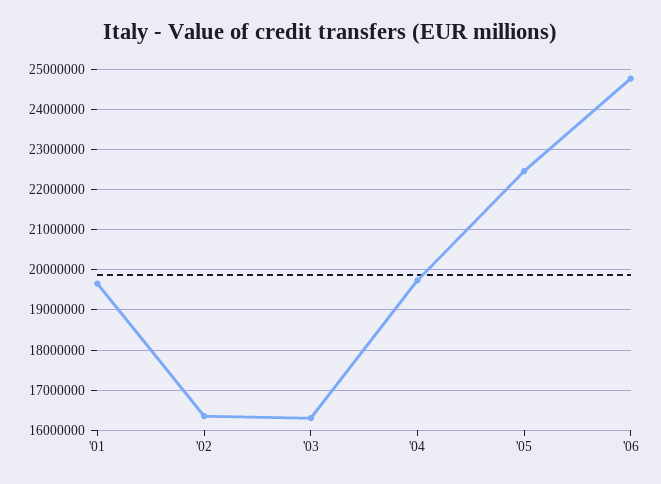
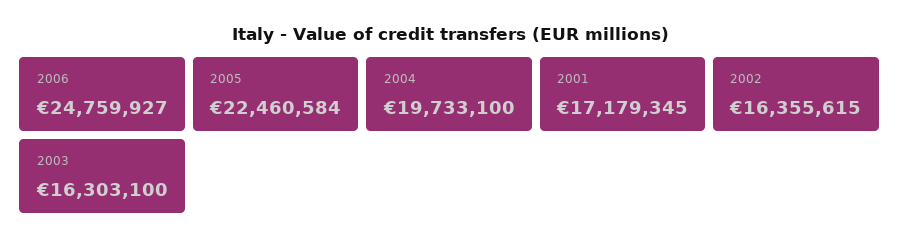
'01: 19600000 -> 17179345

